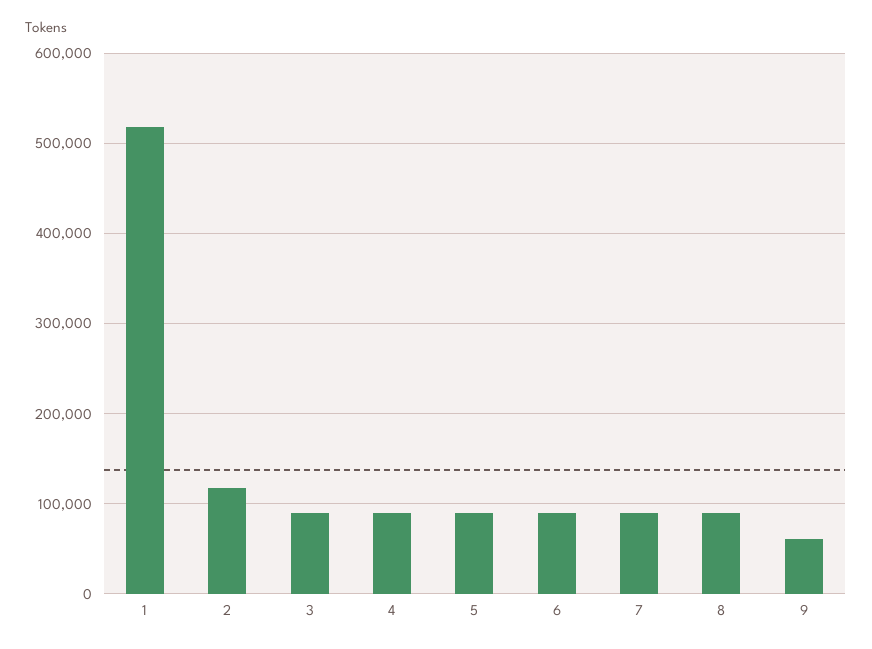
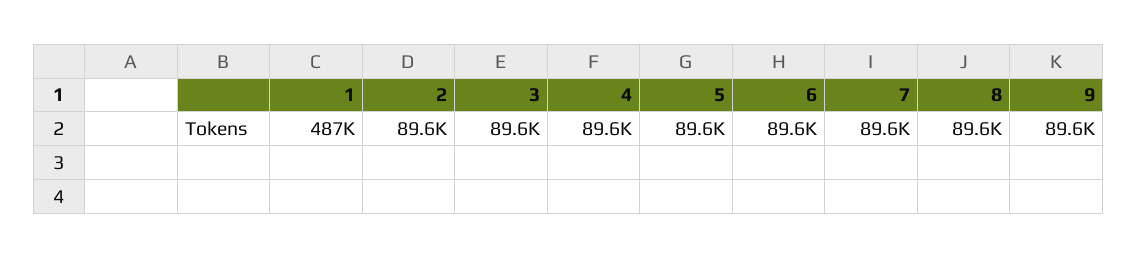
1: 520000 -> 487000
2: 120000 -> 89600
9: 60000 -> 89600

